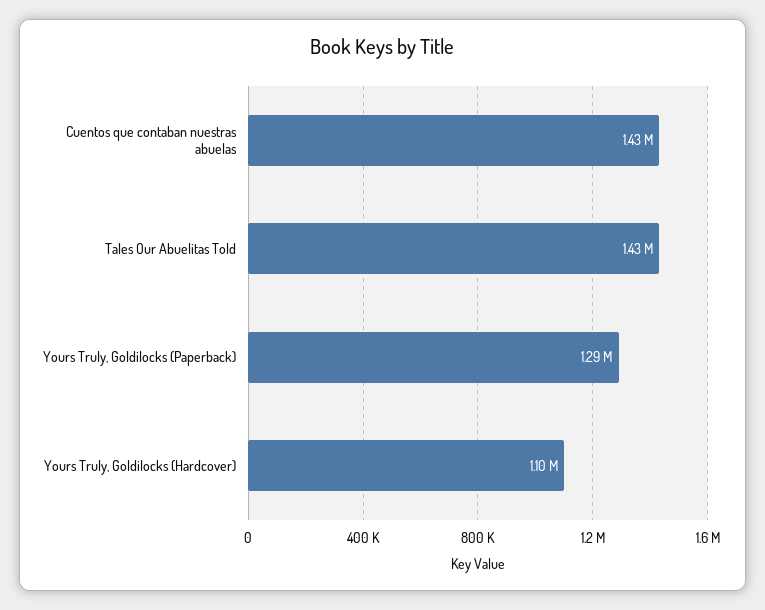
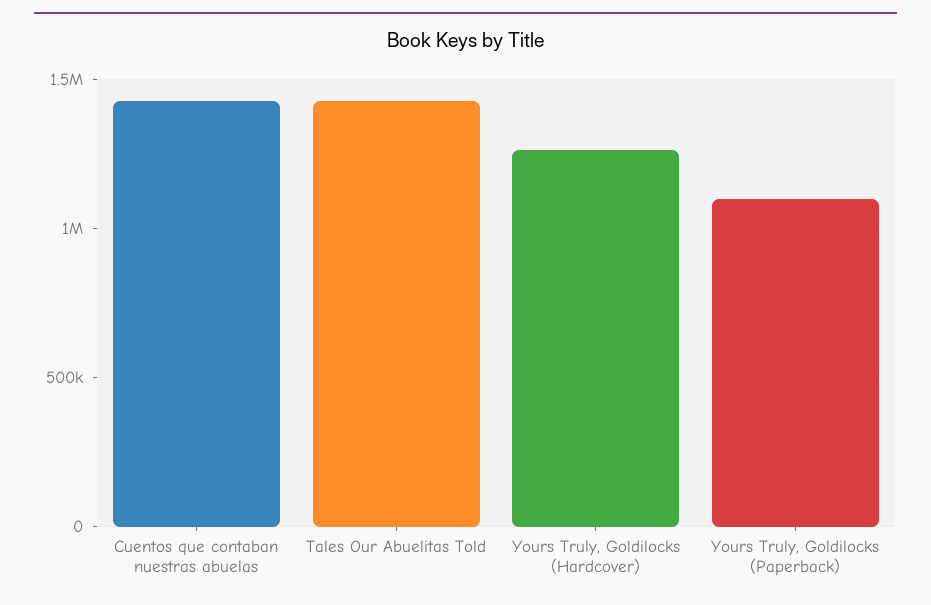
Yours Truly, Goldilocks (Paperback): 1290000 -> 1100000
Yours Truly, Goldilocks (Hardcover): 1100000 -> 1250000

